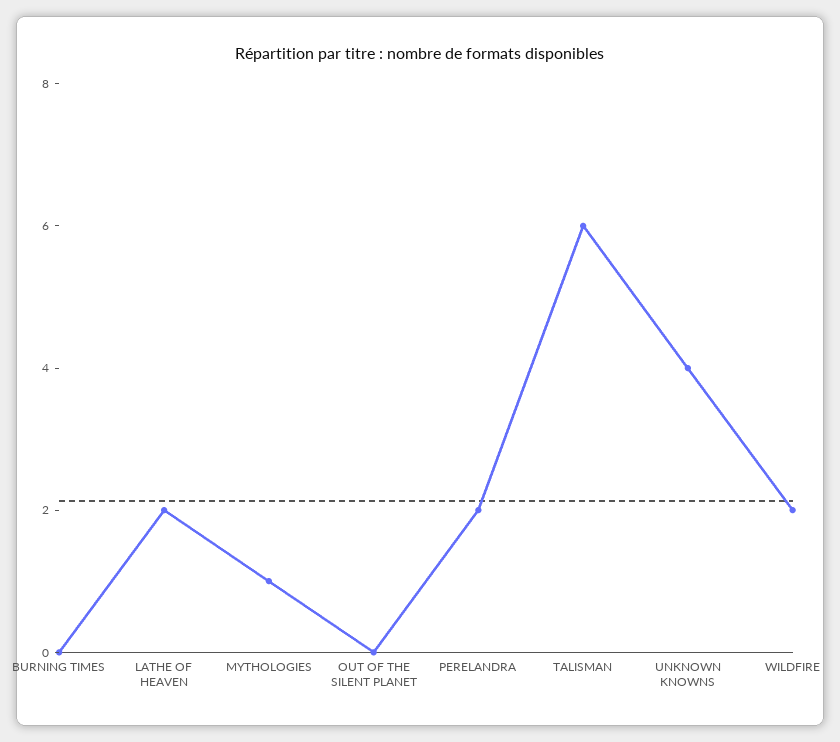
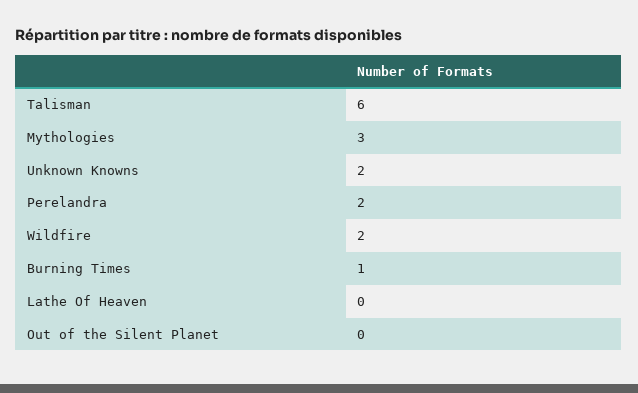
BURNING TIMES: 0 -> 1
LATHE OF HEAVEN: 2 -> 0
MYTHOLOGIES: 1 -> 3
UNKNOWN KNOWNS: 4 -> 2

